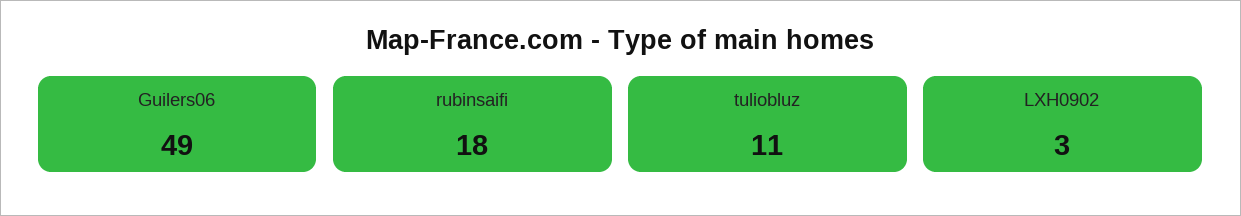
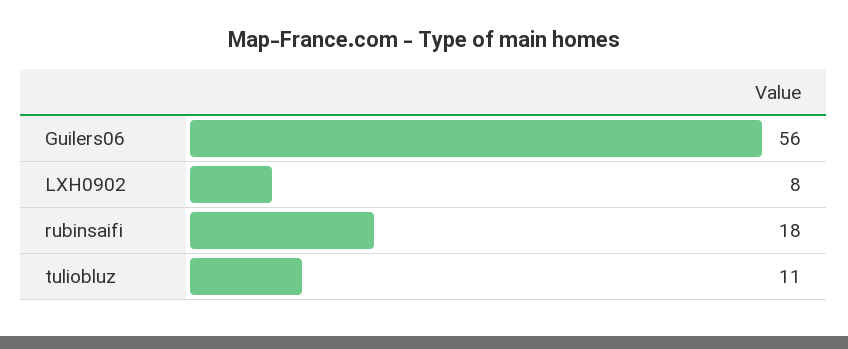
Guilers06: 49 -> 56
LXH0902: 3 -> 8

